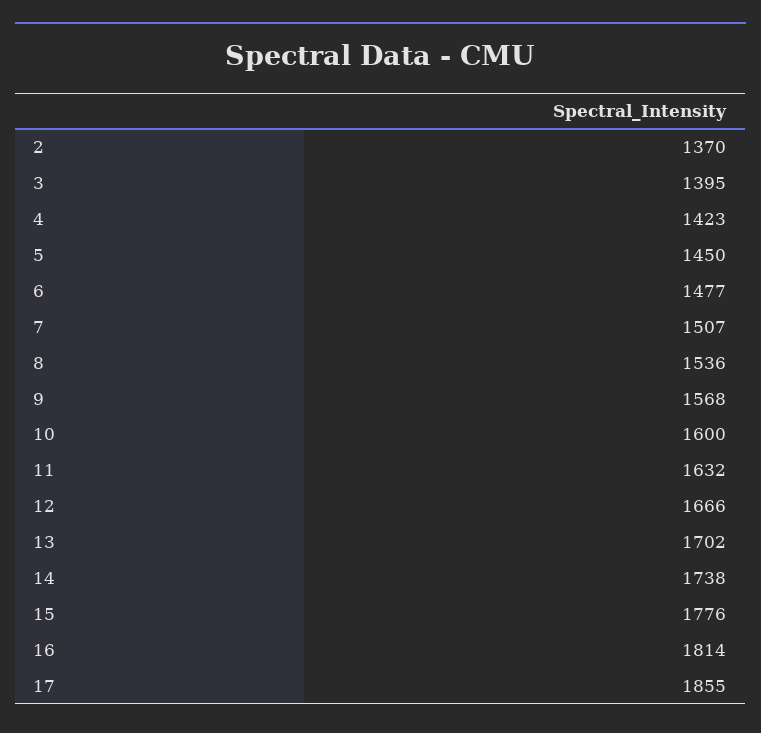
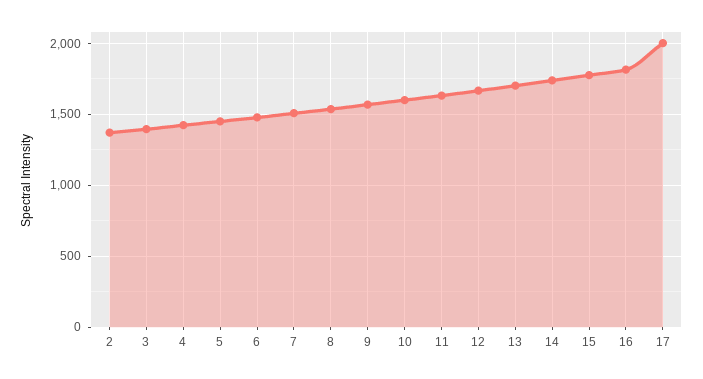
17: 1855 -> 2000

